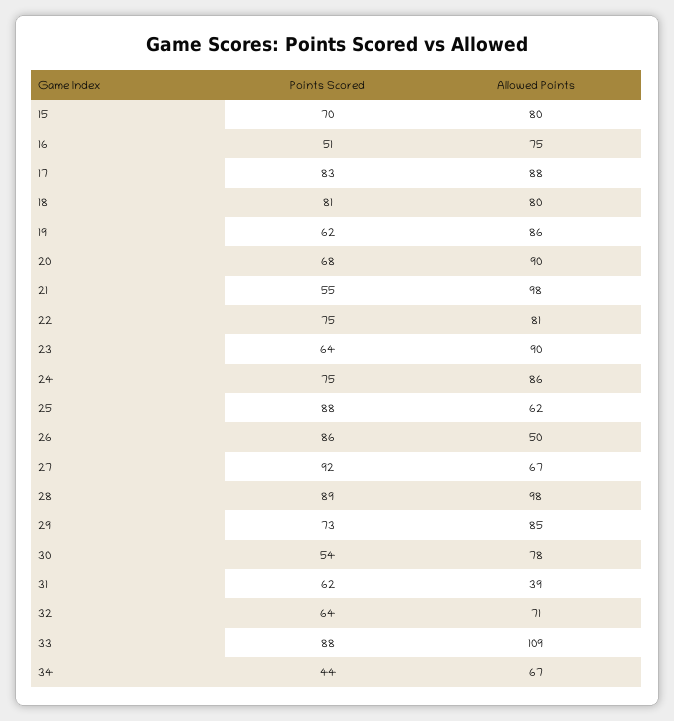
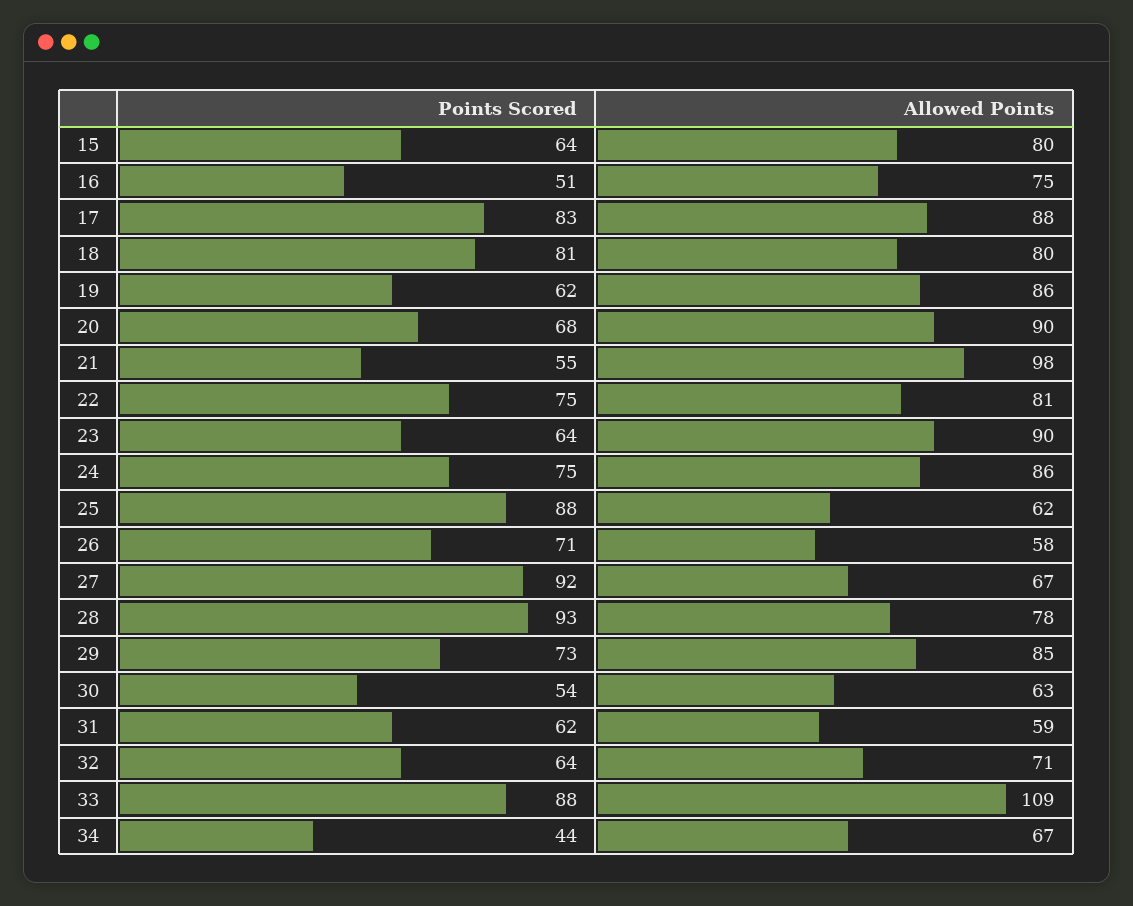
Points Scored, 15: 70 -> 64
Points Scored, 26: 86 -> 71
Allowed Points, 26: 50 -> 58
Points Scored, 28: 89 -> 93
Allowed Points, 28: 98 -> 78
Allowed Points, 30: 78 -> 63
Allowed Points, 31: 39 -> 59

